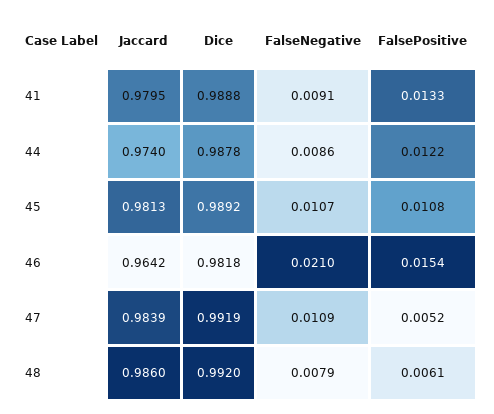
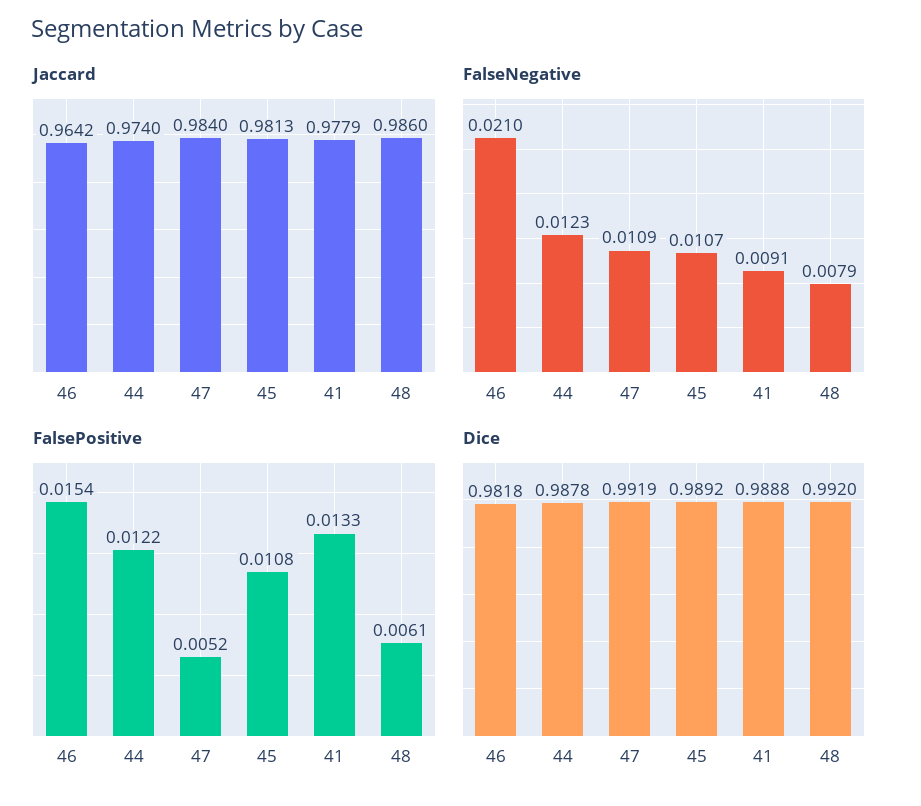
Jaccard, 41: 0.9795 -> 0.9779
FalseNegative, 44: 0.0086 -> 0.0123
Jaccard, 47: 0.9839 -> 0.984

